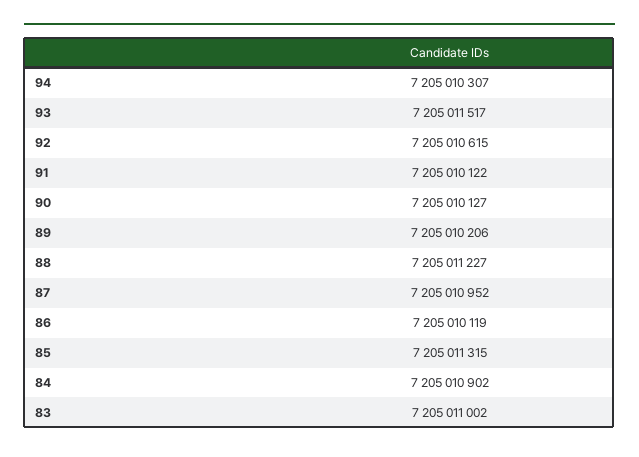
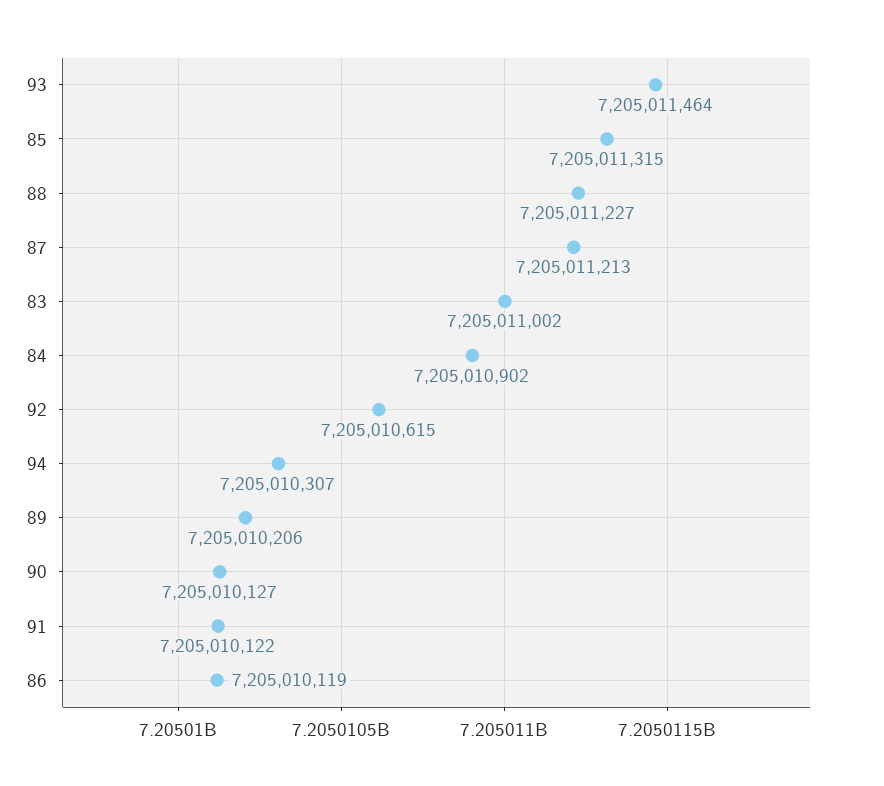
93: 7205011517 -> 7205011464
87: 7205010952 -> 7205011213

